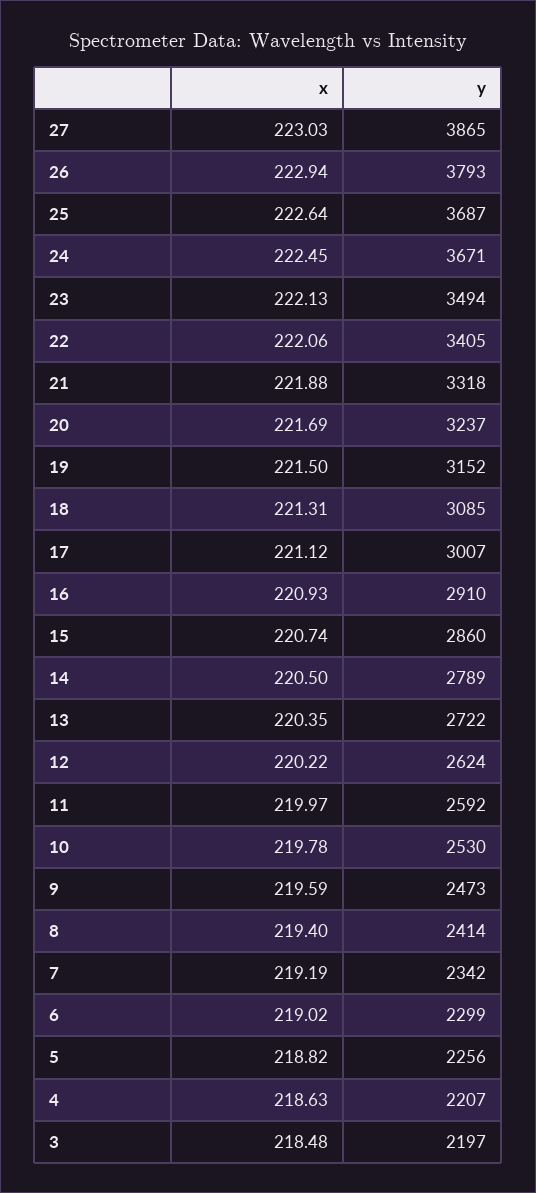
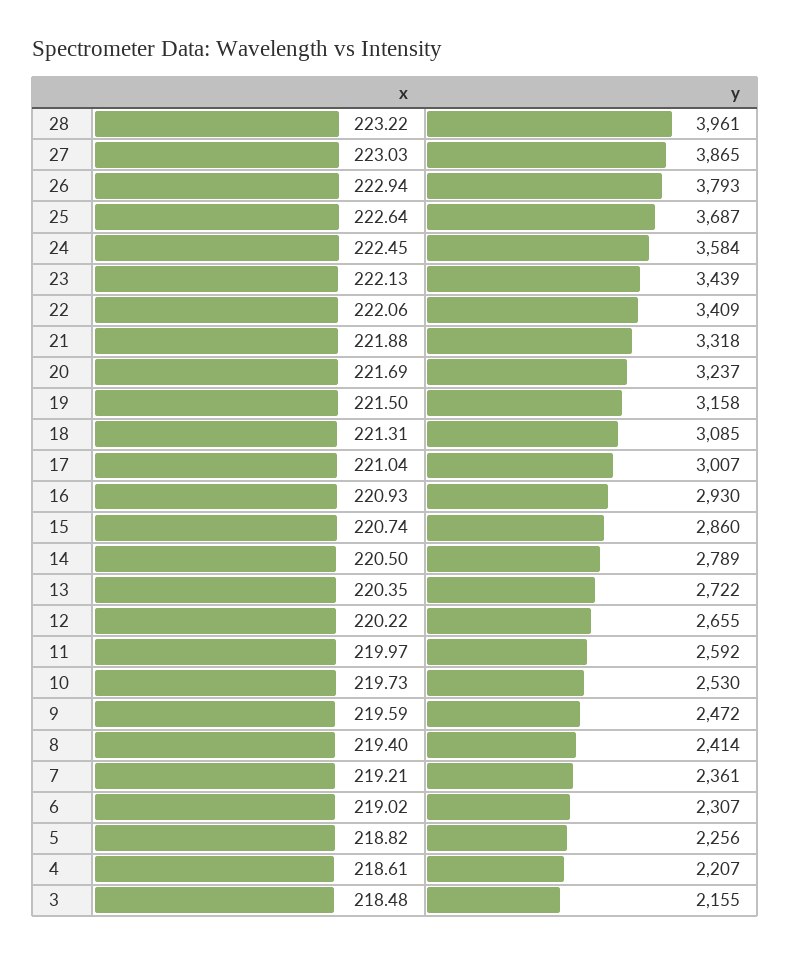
y, 24: 3671 -> 3584
y, 23: 3494 -> 3439
y, 22: 3405 -> 3409
y, 19: 3152 -> 3158
x, 17: 221.12 -> 221.04
y, 16: 2910 -> 2930
y, 12: 2624 -> 2655
x, 10: 219.78 -> 219.73
y, 9: 2473 -> 2472
x, 7: 219.19 -> 219.21
y, 7: 2342 -> 2361
y, 6: 2299 -> 2307
x, 4: 218.63 -> 218.61
y, 3: 2197 -> 2155
x, 28: none -> 223.22
y, 28: none -> 3961

